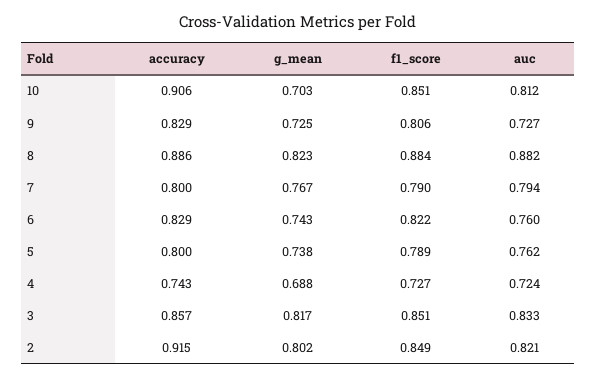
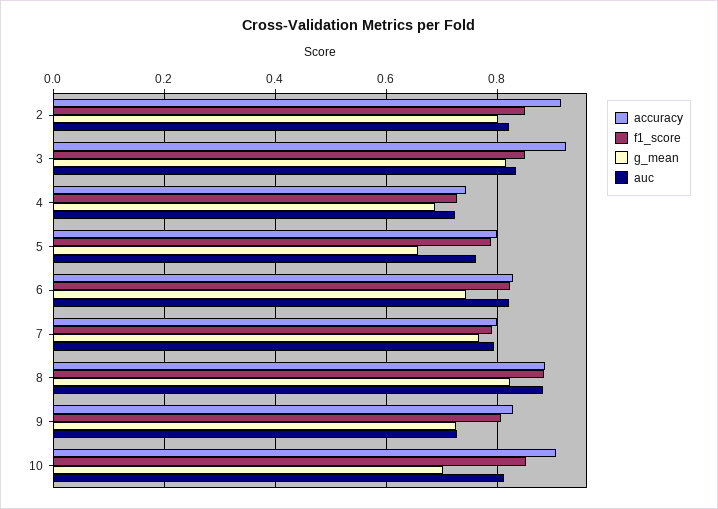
auc, 6: 0.76 -> 0.82
g_mean, 5: 0.738 -> 0.66
accuracy, 3: 0.857 -> 0.92

